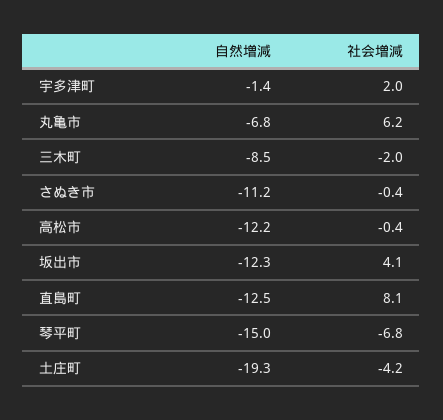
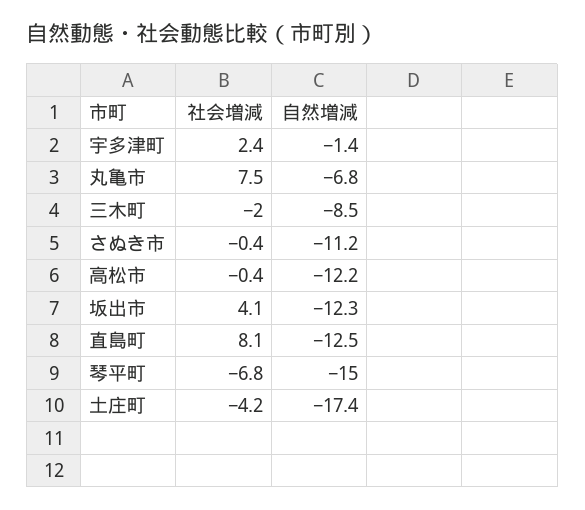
社会増減, 宇多津町: 2 -> 2.4
社会増減, 丸亀市: 6.2 -> 7.5
自然増減, 土庄町: -19.3 -> -17.4

